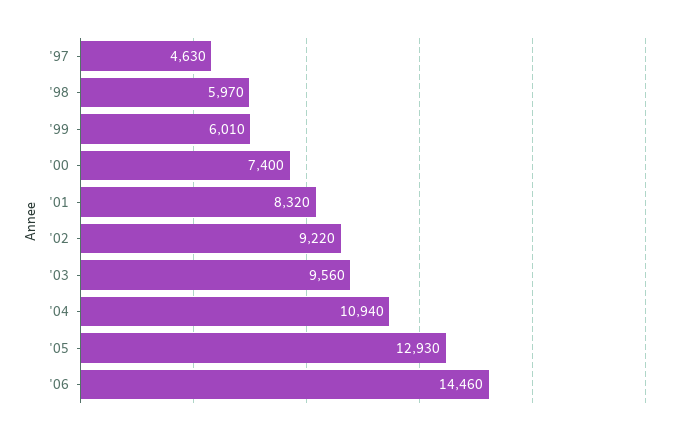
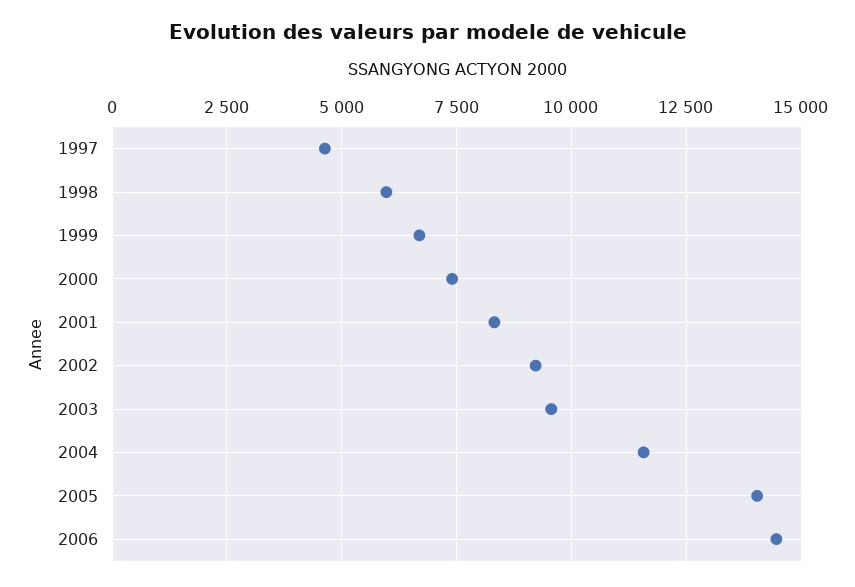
'99: 6010 -> 6750
'04: 10940 -> 11500
'05: 12930 -> 14000

